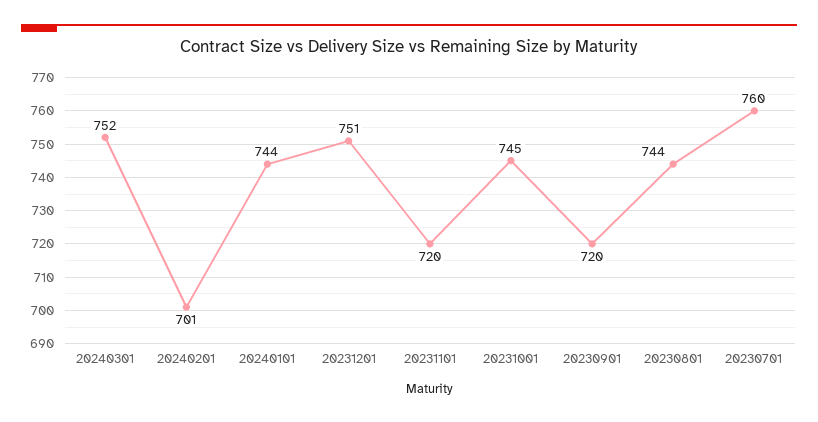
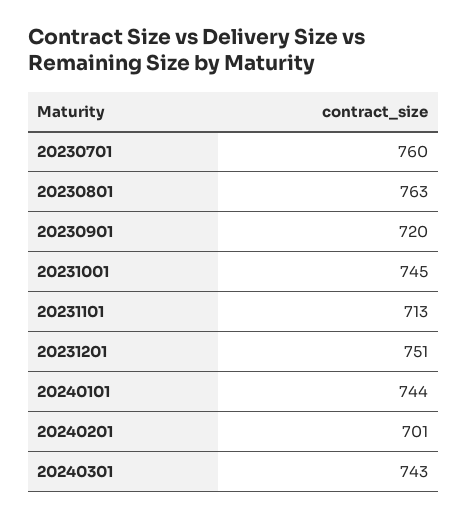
20240301: 752 -> 743
20231101: 720 -> 713
20230801: 744 -> 763

